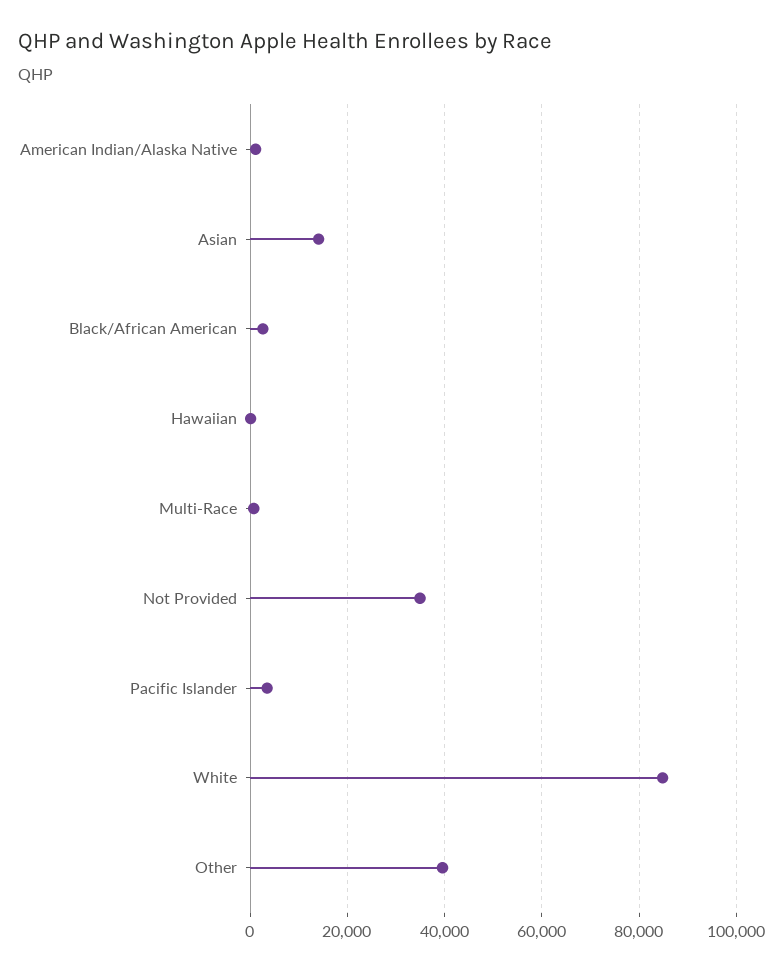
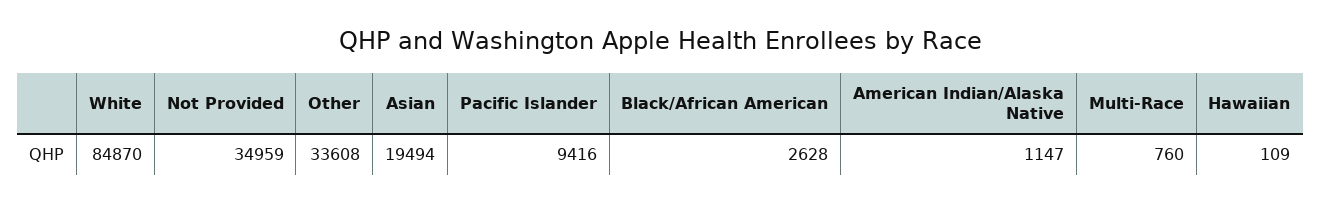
Asian: 14000 -> 19494
Pacific Islander: 4000 -> 9416
Other: 40000 -> 33608

